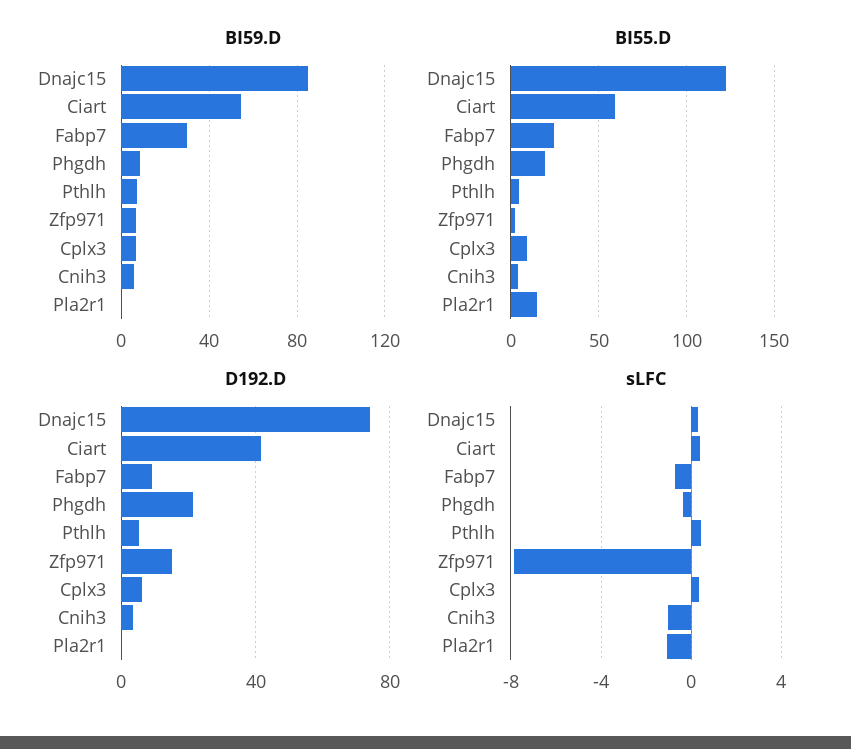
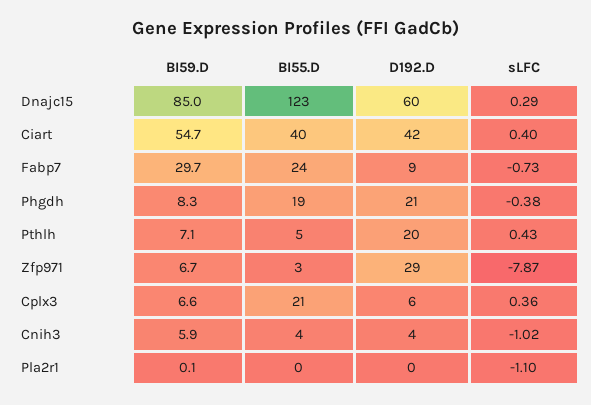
BI55.D, Ciart: 60 -> 40
BI55.D, Cplx3: 10 -> 21
BI55.D, Pla2r1: 15 -> 0
D192.D, Dnajc15: 75 -> 60
D192.D, Pthlh: 5 -> 20
D192.D, Zfp971: 15 -> 29

